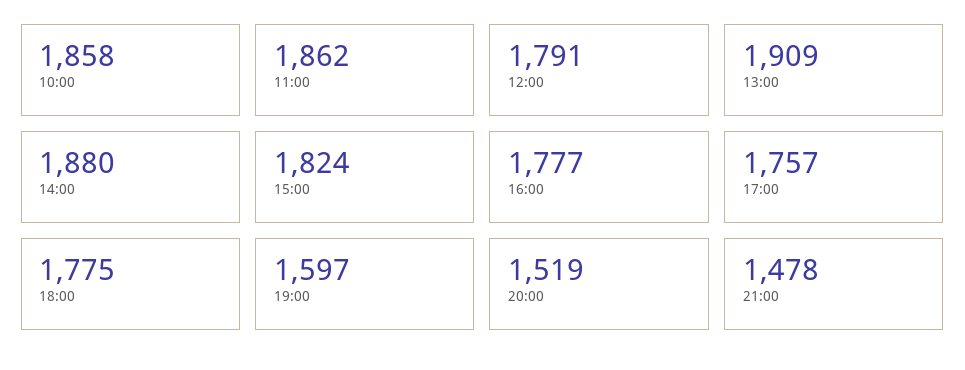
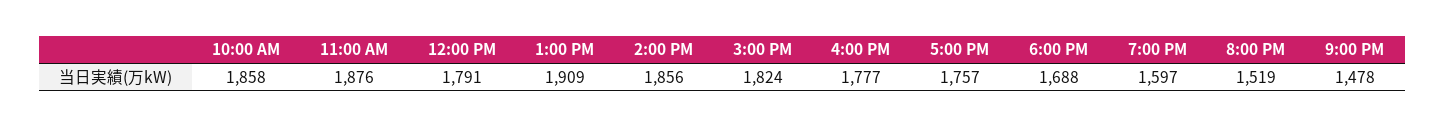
11:00: 1862 -> 1876
14:00: 1880 -> 1856
18:00: 1775 -> 1688

